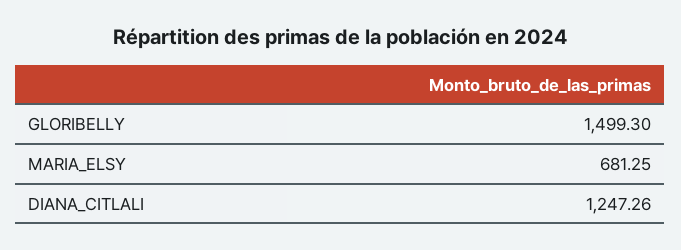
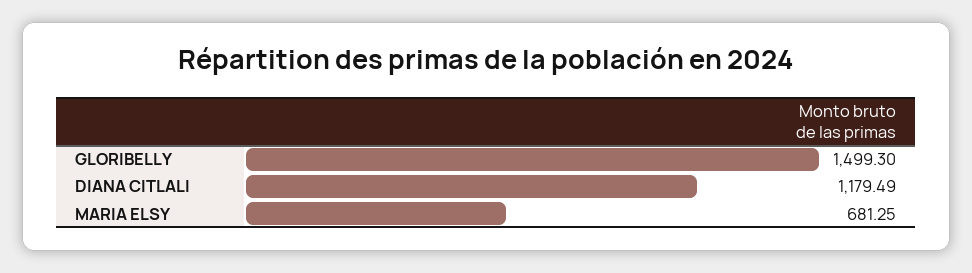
DIANA_CITLALI: 1247.26 -> 1179.49

